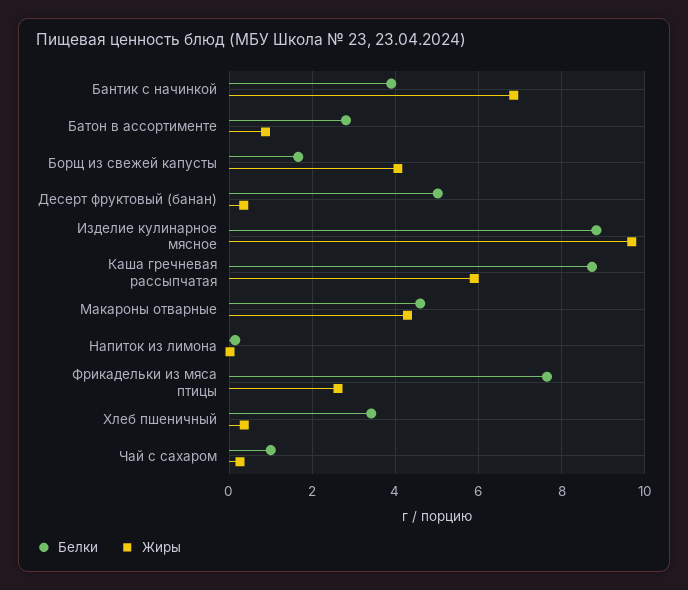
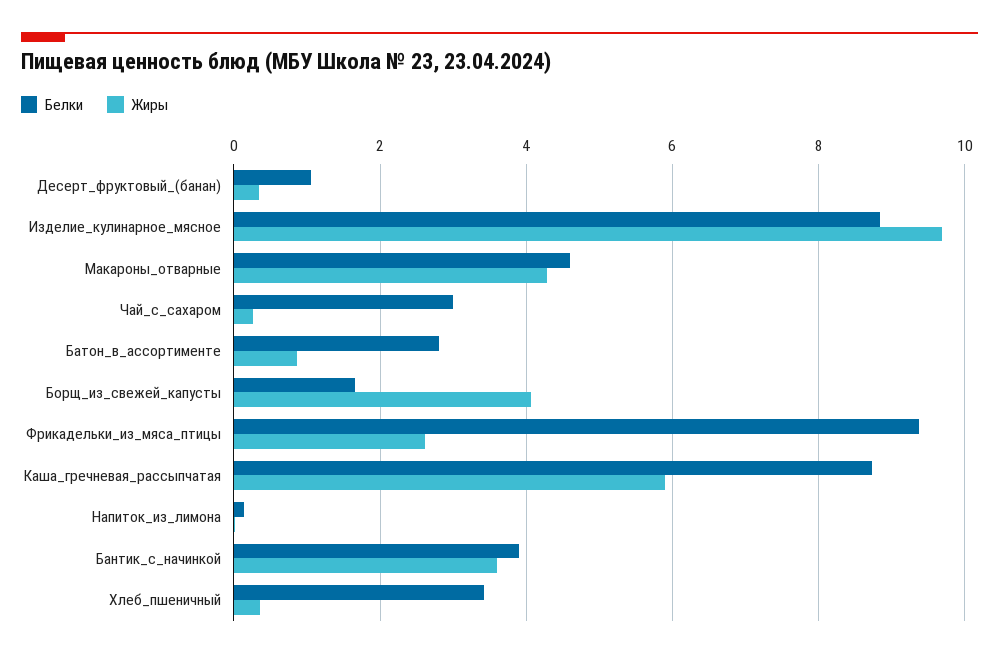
Жиры, Бантик с начинкой: 6.8 -> 3.6
Белки, Десерт фруктовый (банан): 5 -> 1
Белки, Фрикадельки из мяса птицы: 7.6 -> 9.4
Белки, Чай с сахаром: 1 -> 3

